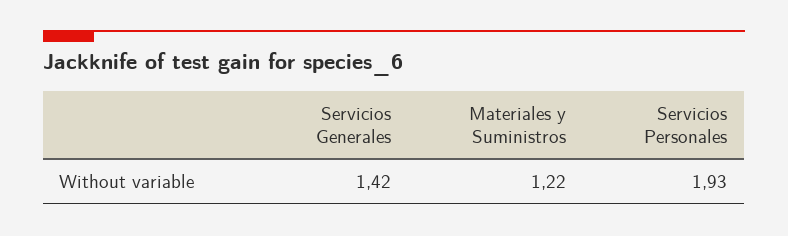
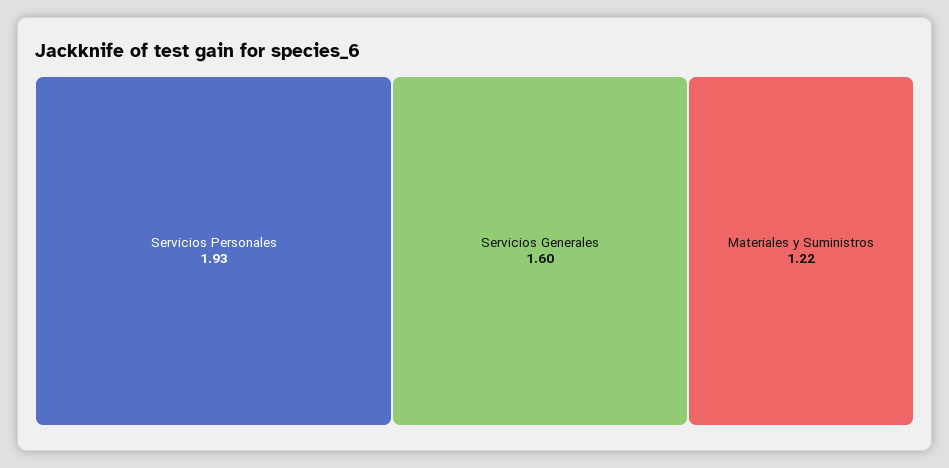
Servicios Generales: 1.42 -> 1.6

